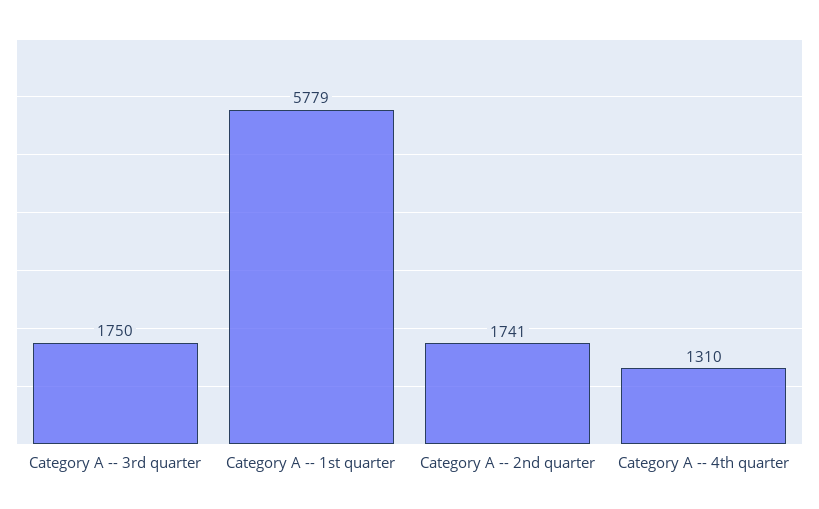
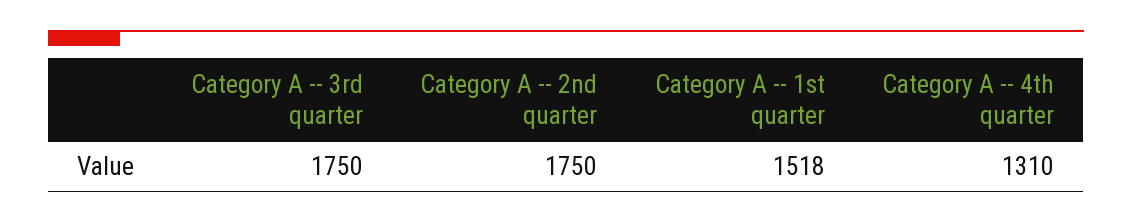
Category A -- 1st quarter: 5779 -> 1518
Category A -- 2nd quarter: 1741 -> 1750

